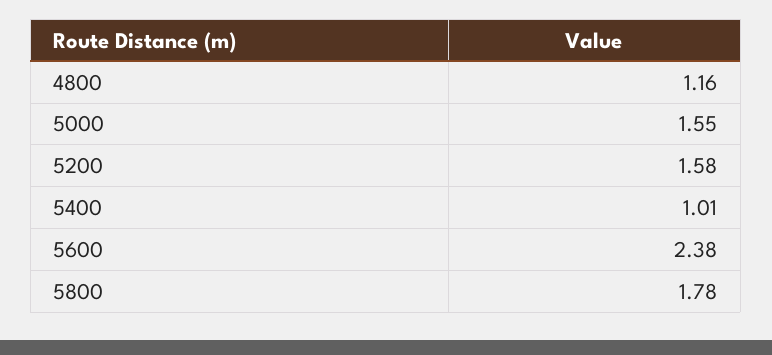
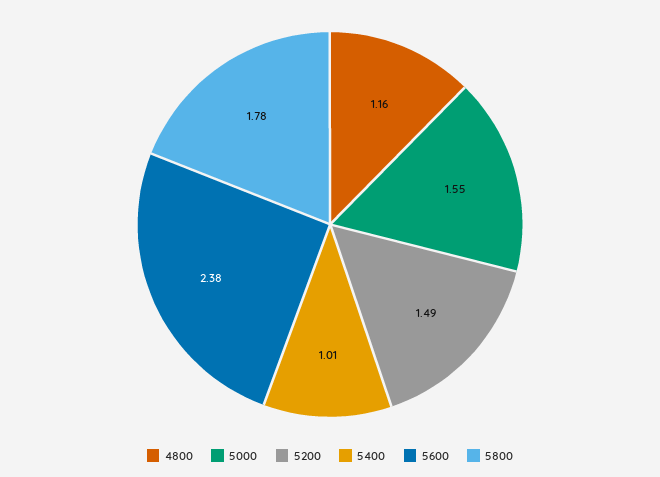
5200: 1.58 -> 1.49

